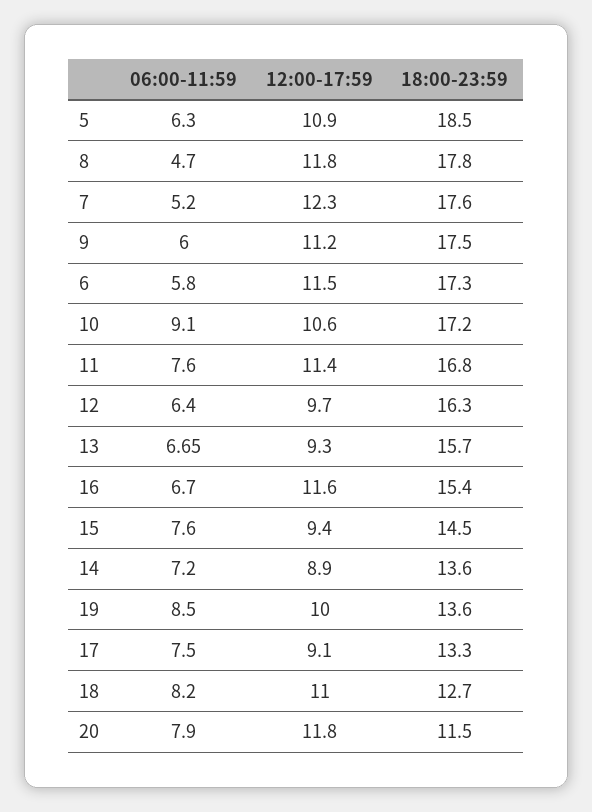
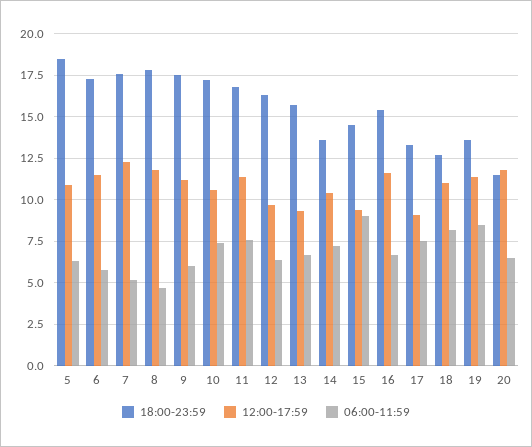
06:00-11:59, 10: 9.1 -> 7.5
06:00-11:59, 15: 7.6 -> 9
12:00-17:59, 14: 8.9 -> 10.5
12:00-17:59, 19: 10 -> 11.5
06:00-11:59, 20: 7.9 -> 6.5

